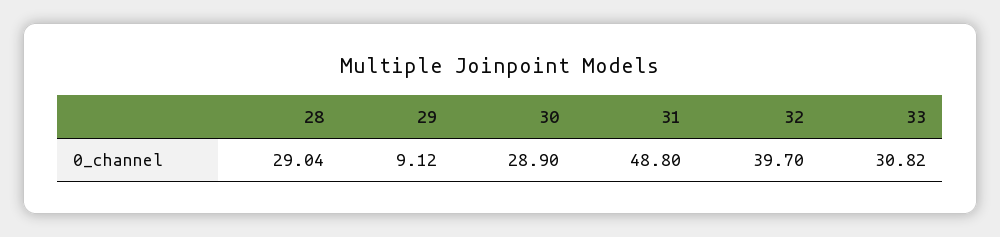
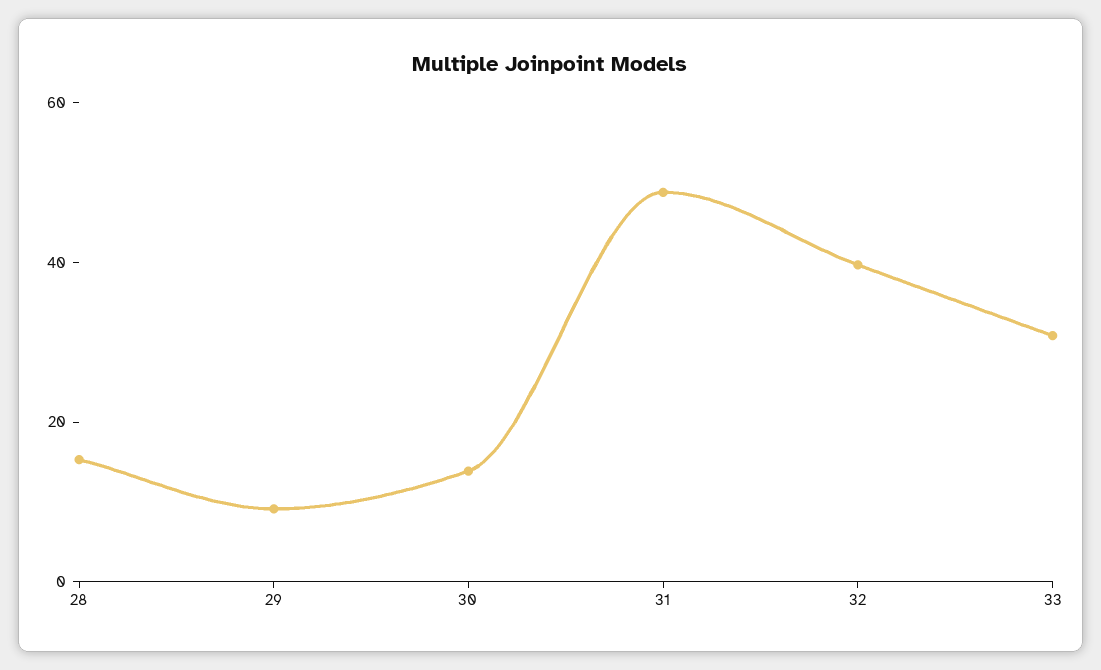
28: 29.04 -> 15
30: 28.9 -> 15

